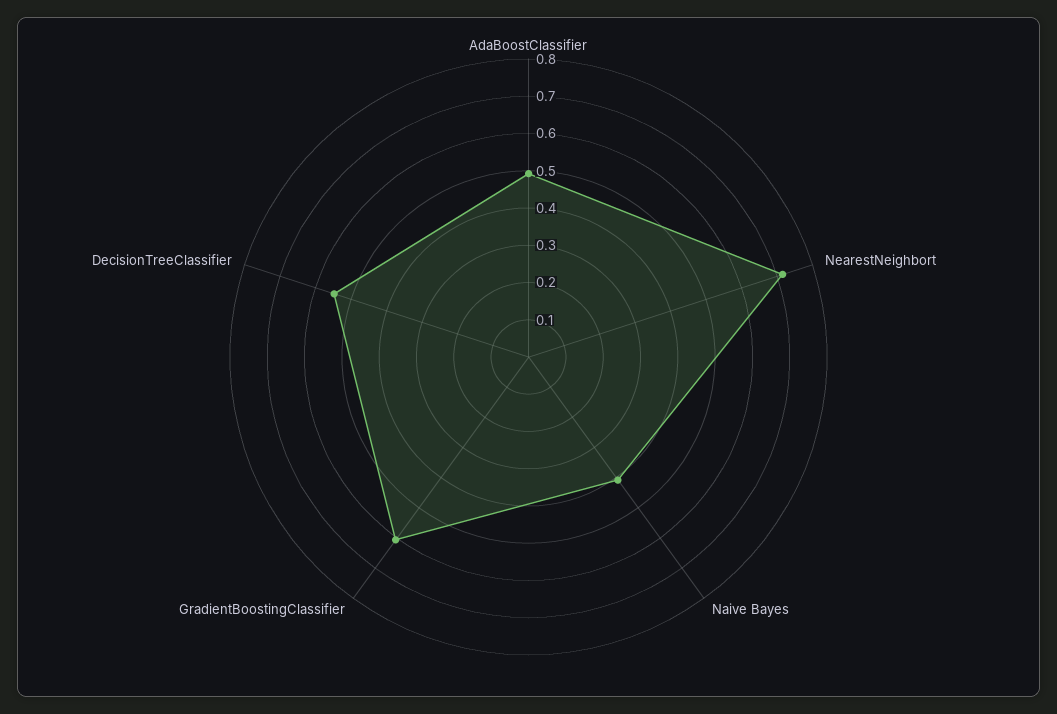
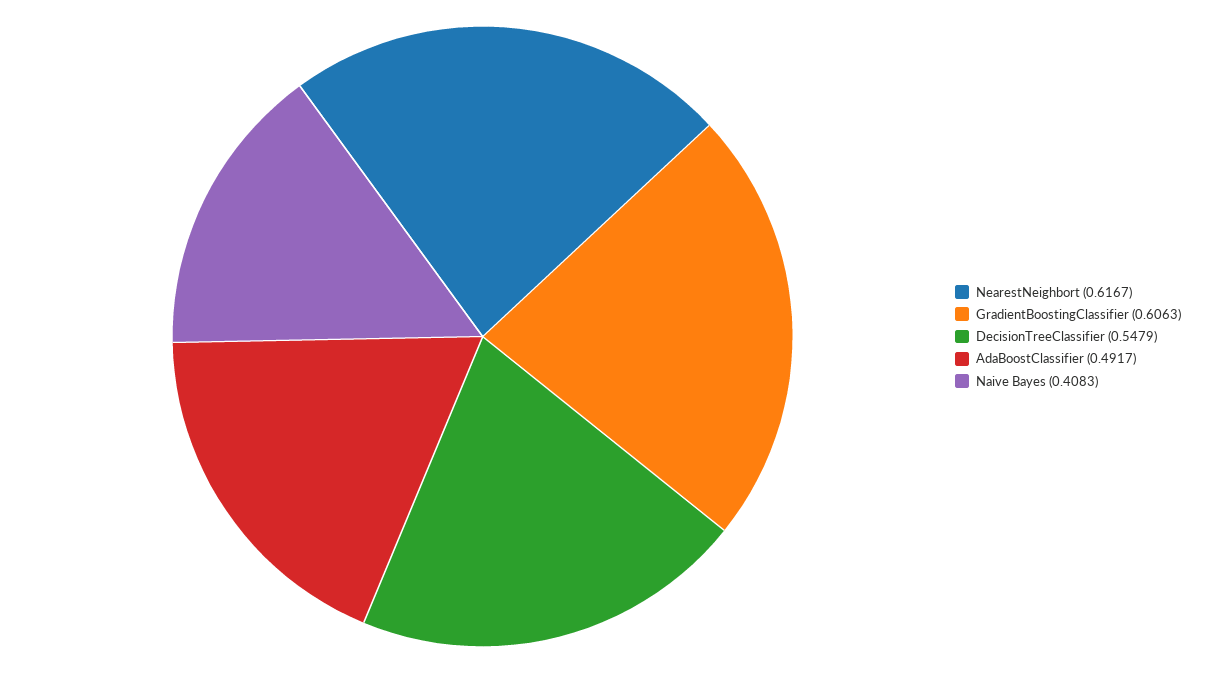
NearestNeighbort: 0.725 -> 0.6167

